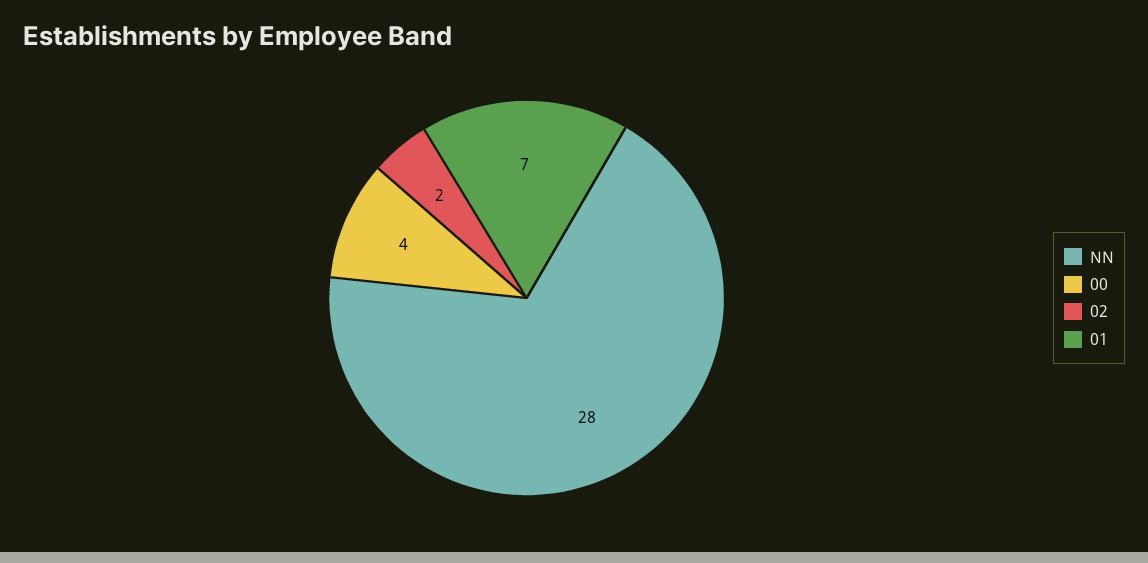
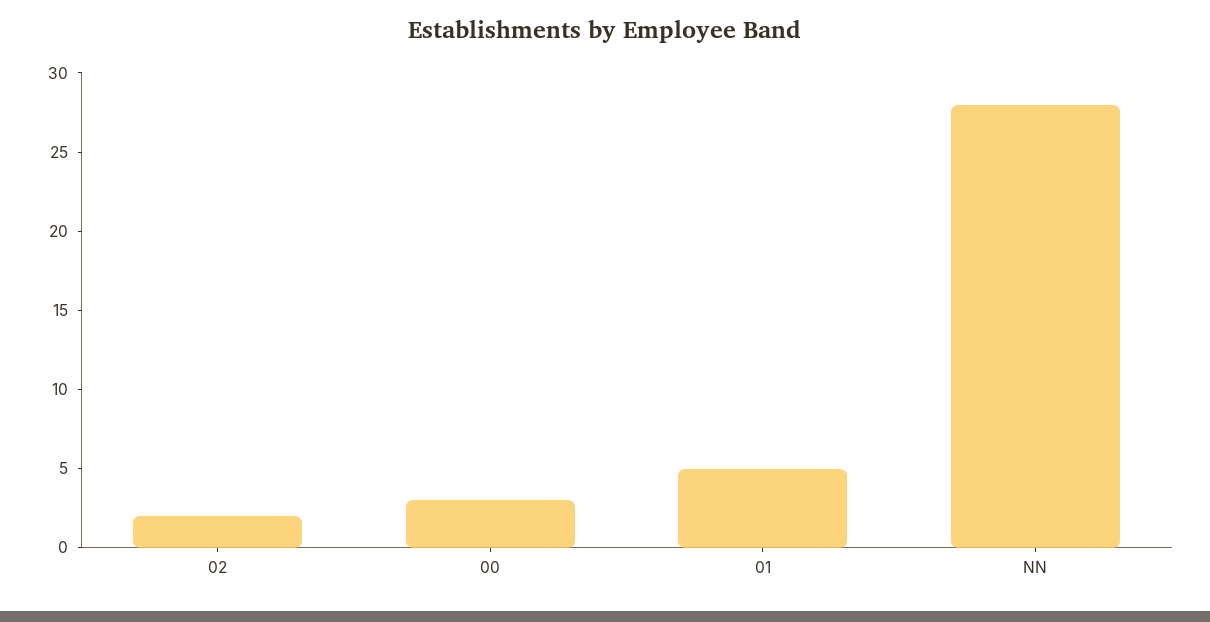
00: 4 -> 3
01: 7 -> 5

